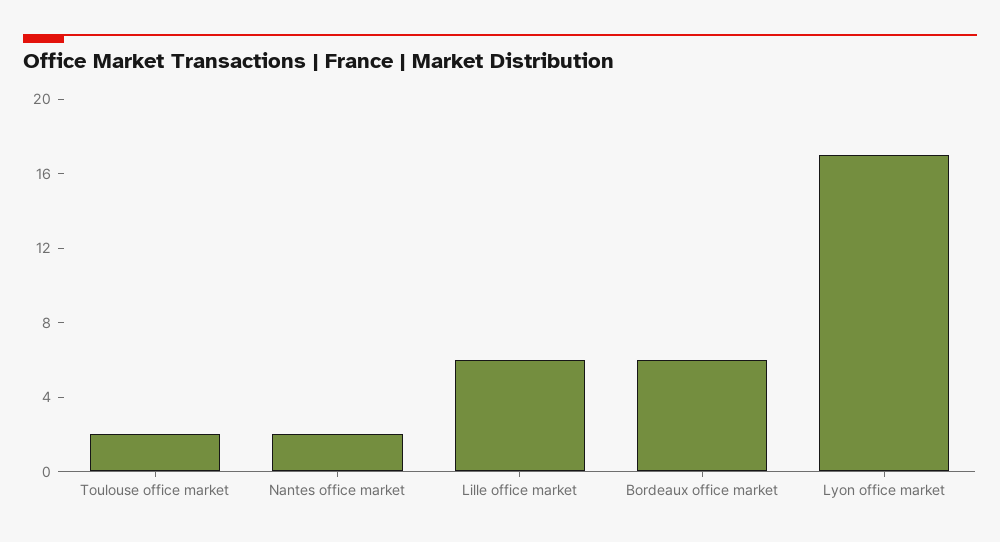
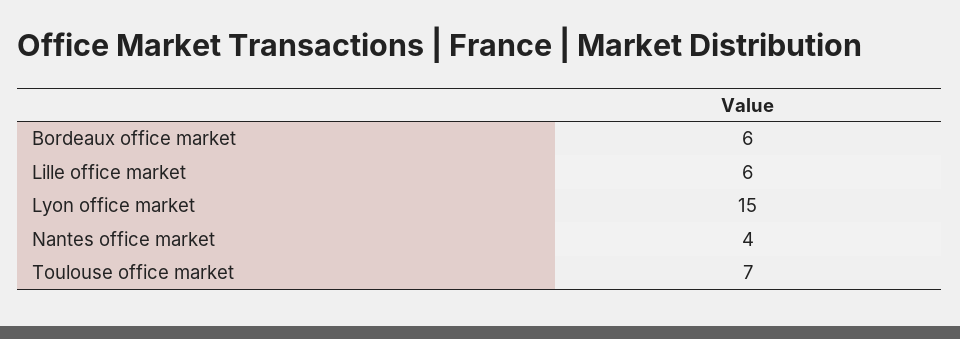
Toulouse office market: 2 -> 7
Nantes office market: 2 -> 4
Lyon office market: 17 -> 15

